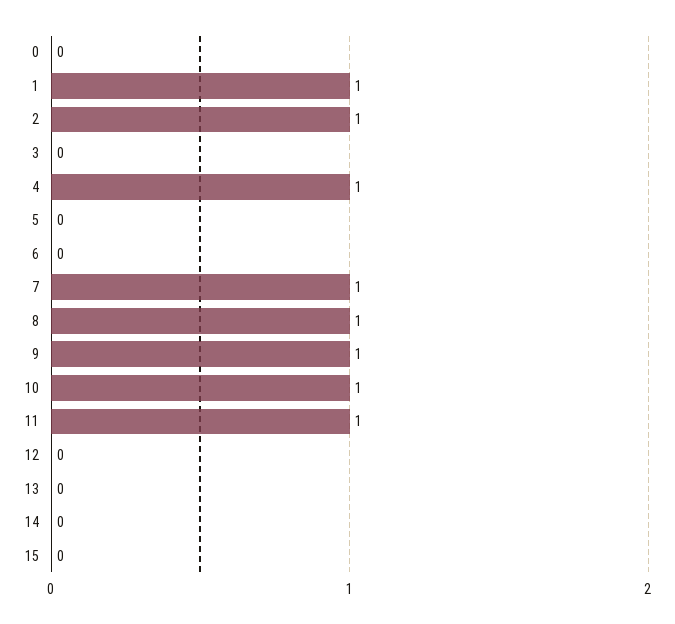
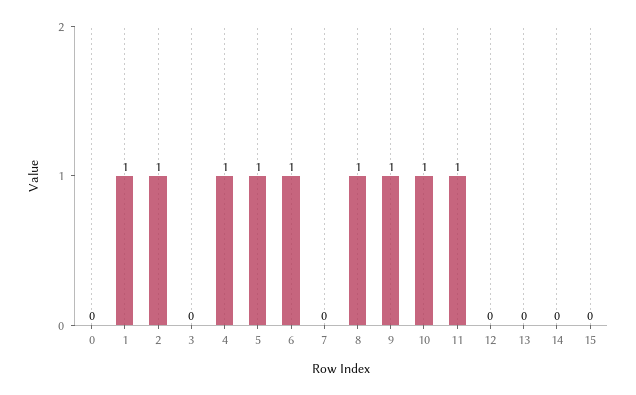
5: 0 -> 1
6: 0 -> 1
7: 1 -> 0

